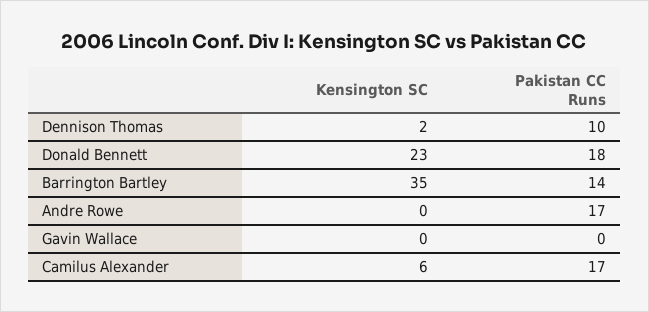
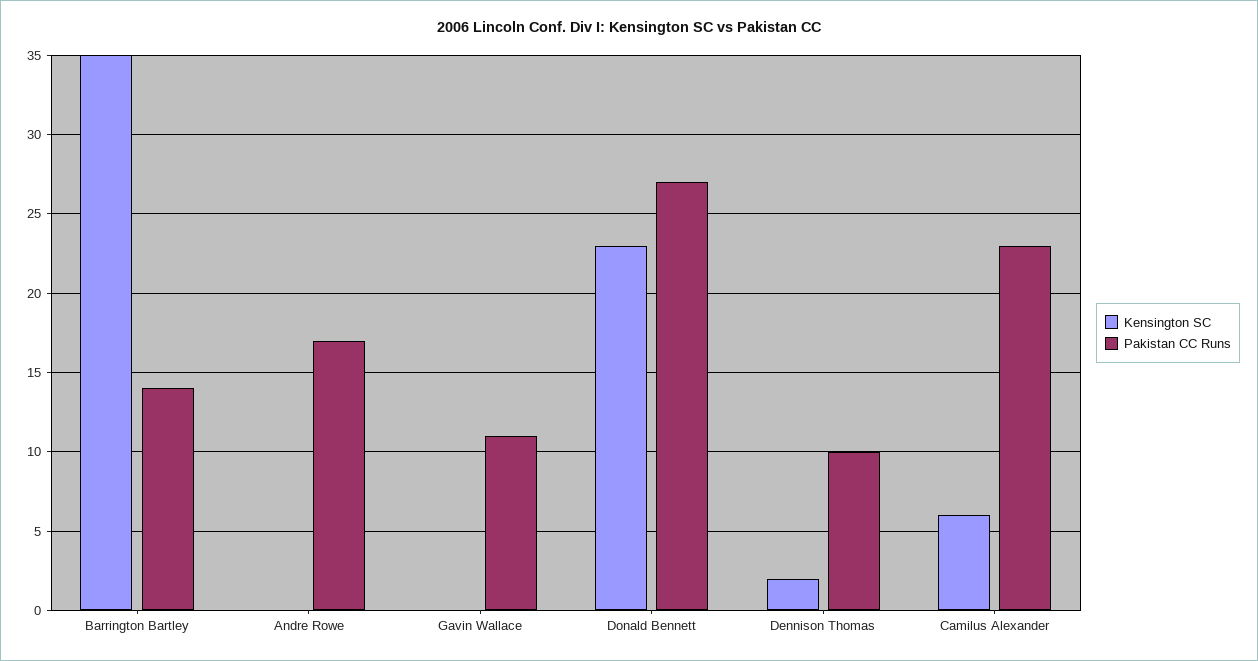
Pakistan CC Runs, Donald Bennett: 18 -> 27
Pakistan CC Runs, Gavin Wallace: 0 -> 11
Pakistan CC Runs, Camilus Alexander: 17 -> 23

